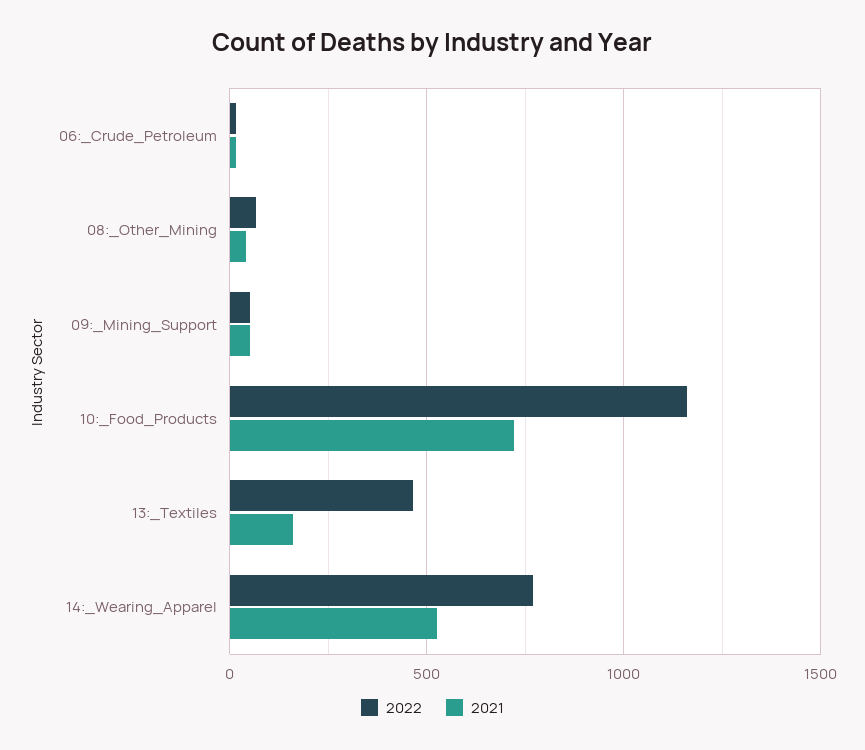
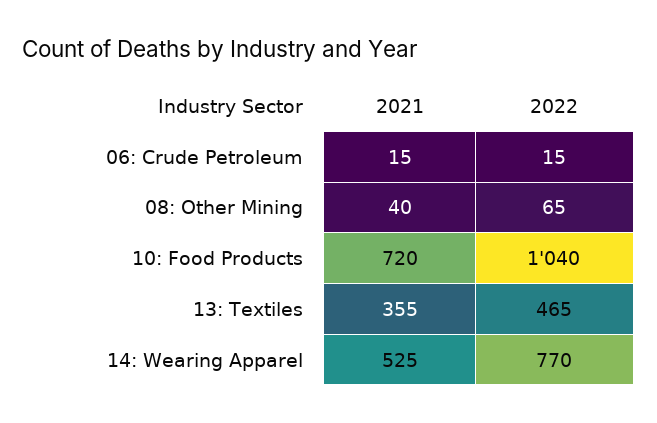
2022, 09:_Mining_Support: 50 -> none
2021, 09:_Mining_Support: 50 -> none
2022, 10:_Food_Products: 1150 -> 1040
2021, 13:_Textiles: 150 -> 355

